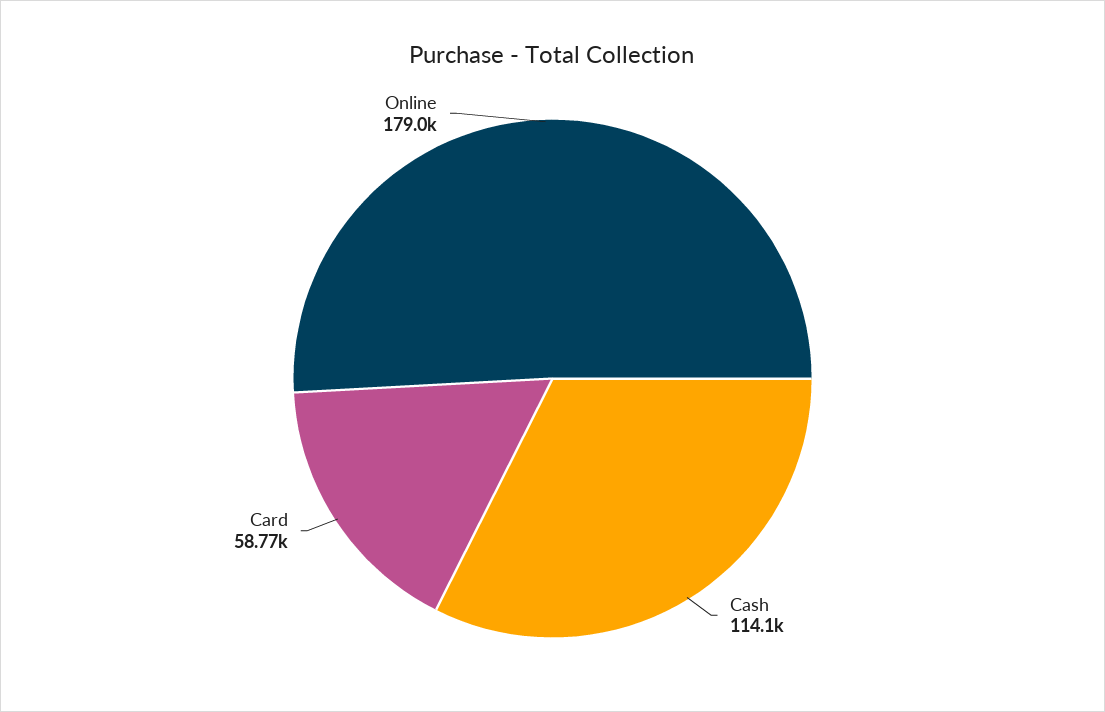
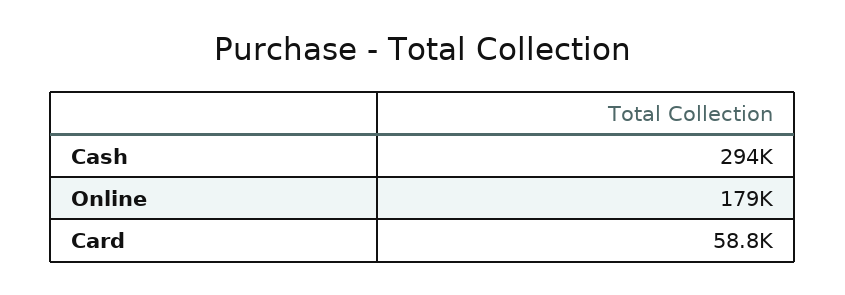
Cash: 114100 -> 294000

